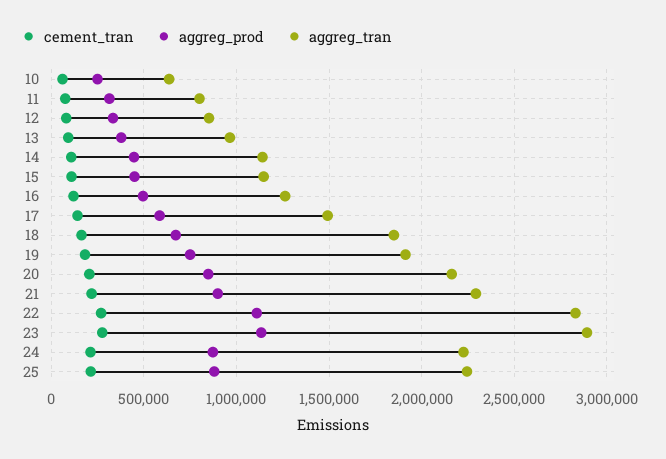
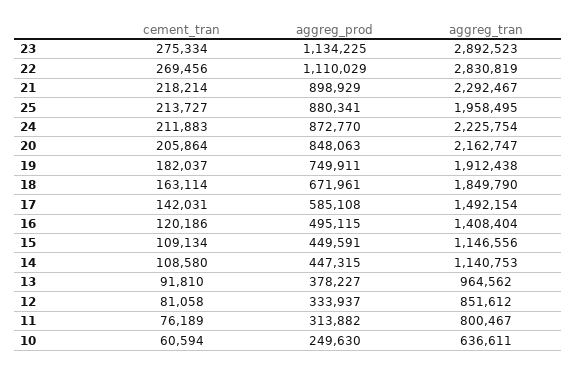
aggreg_tran, 16: 1250000 -> 1408404
aggreg_tran, 25: 2250000 -> 1958495

